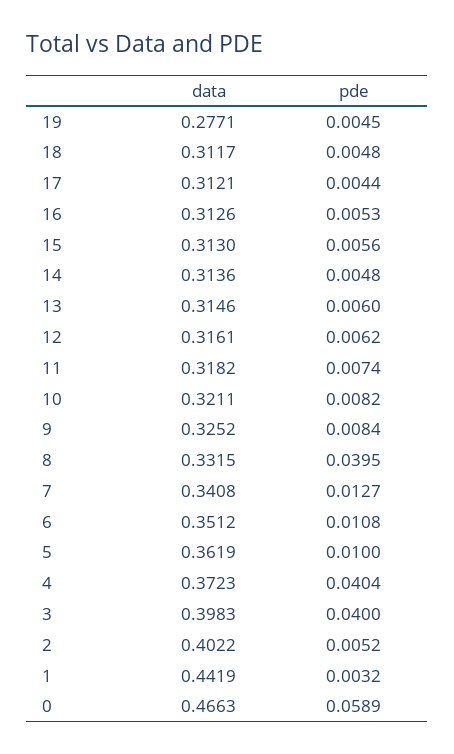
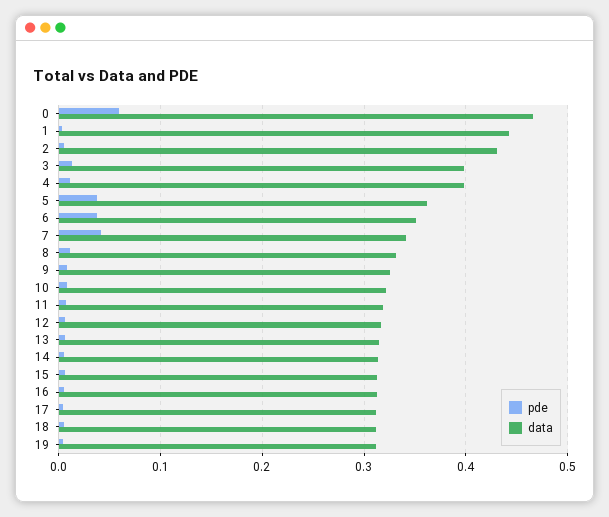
data, 19: 0.2771 -> 0.31
pde, 8: 0.0395 -> 0.01
pde, 7: 0.0127 -> 0.04
pde, 6: 0.0108 -> 0.04
pde, 5: 0.01 -> 0.04
data, 4: 0.3723 -> 0.4
pde, 4: 0.0404 -> 0.01
pde, 3: 0.04 -> 0.01
data, 2: 0.4022 -> 0.43

